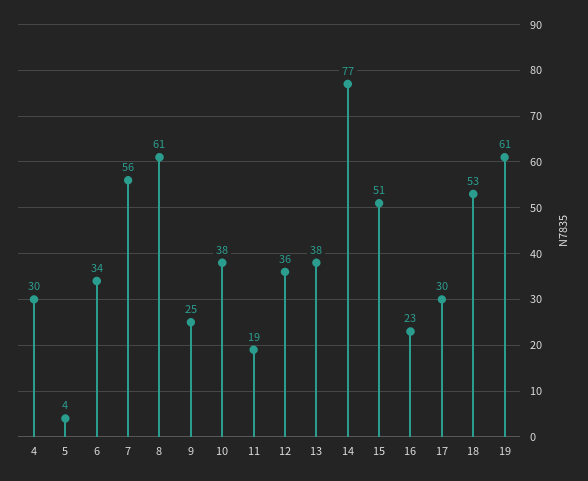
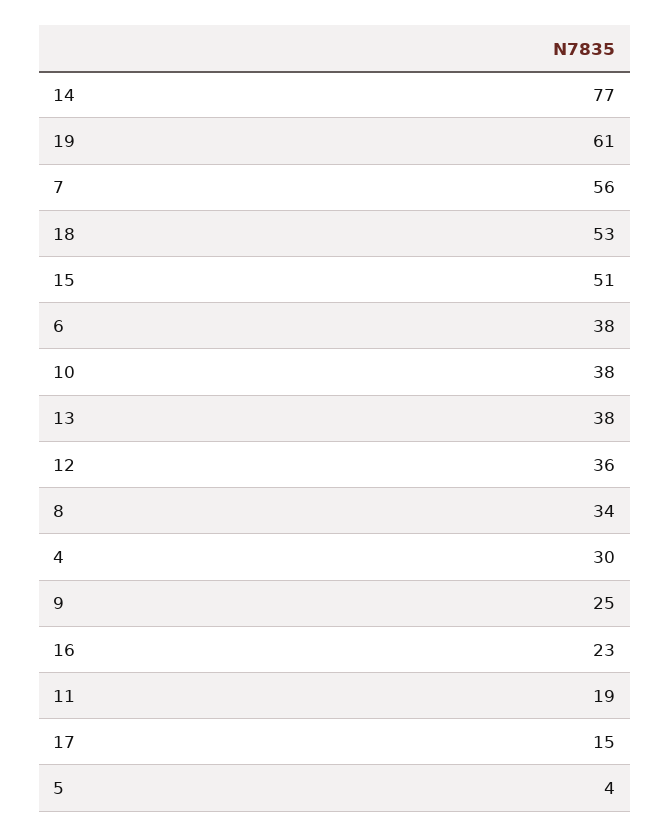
6: 34 -> 38
8: 61 -> 34
17: 30 -> 15

